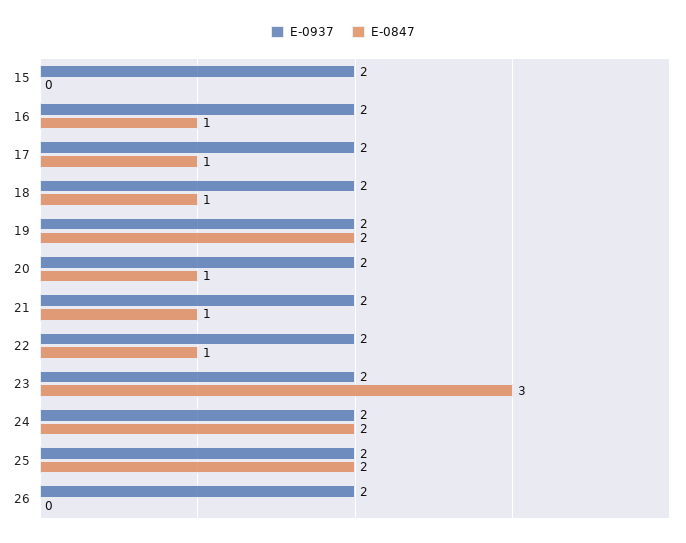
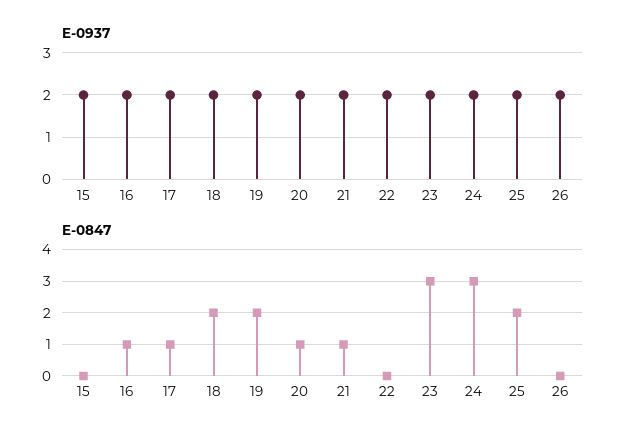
E-0847, 18: 1 -> 2
E-0847, 22: 1 -> 0
E-0847, 24: 2 -> 3

